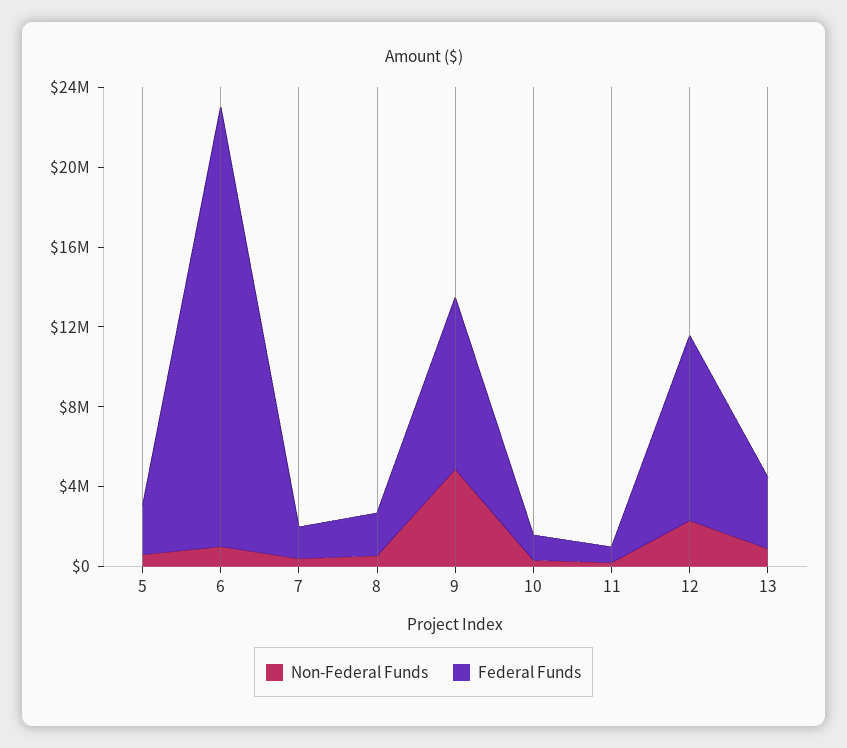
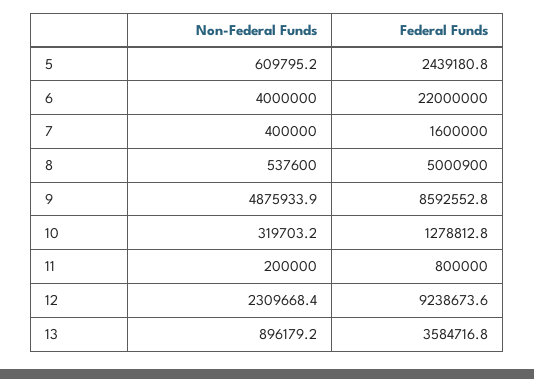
Non-Federal Funds, 6: 1000000 -> 4000000
Federal Funds, 8: 2000000 -> 5000900

